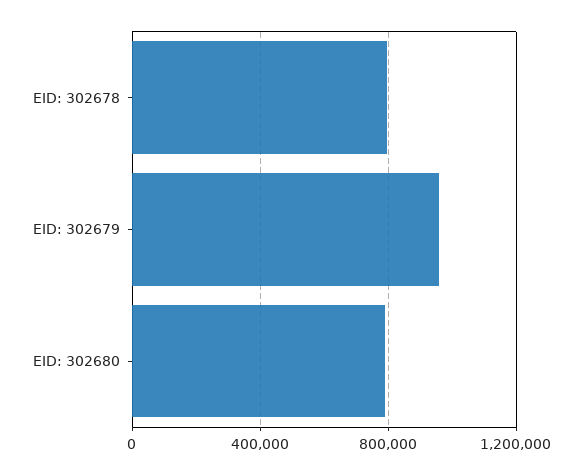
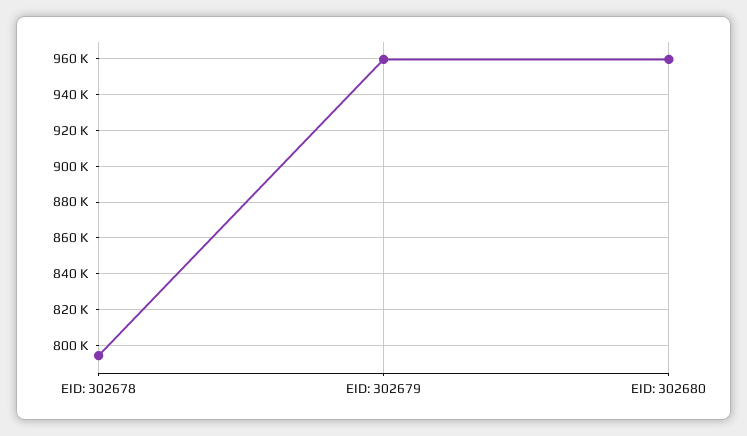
EID: 302680: 800000 -> 960000

